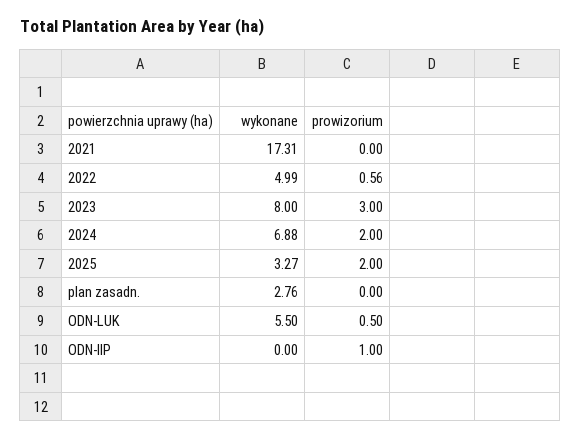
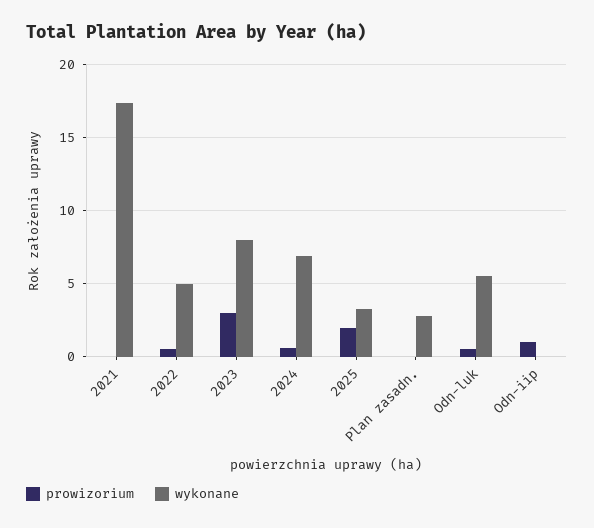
prowizorium, 2024: 2 -> 0.5

